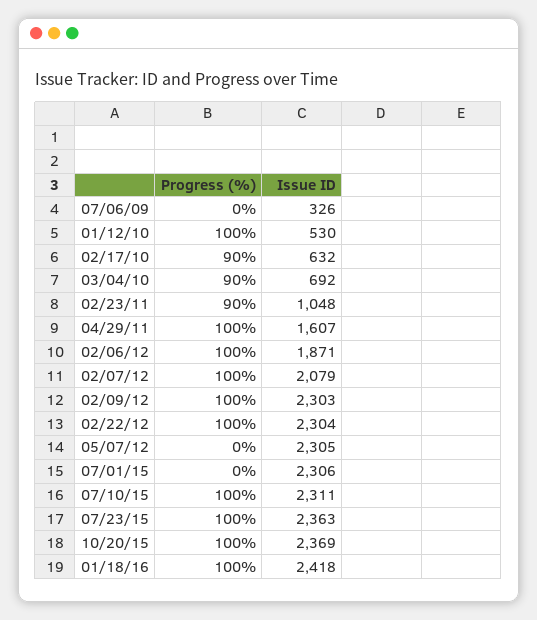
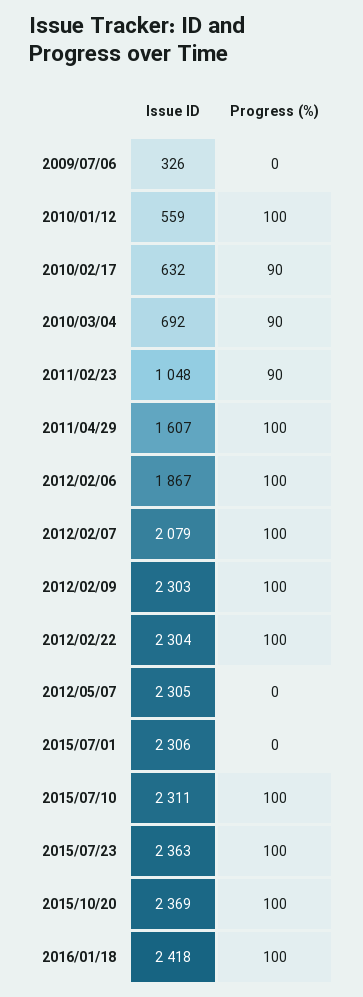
Issue ID, 01/12/10: 530 -> 559
Issue ID, 02/06/12: 1871 -> 1867

